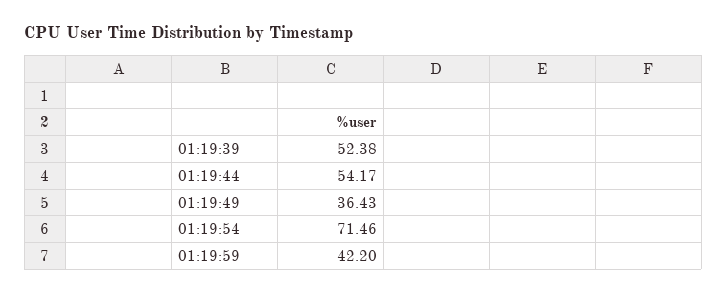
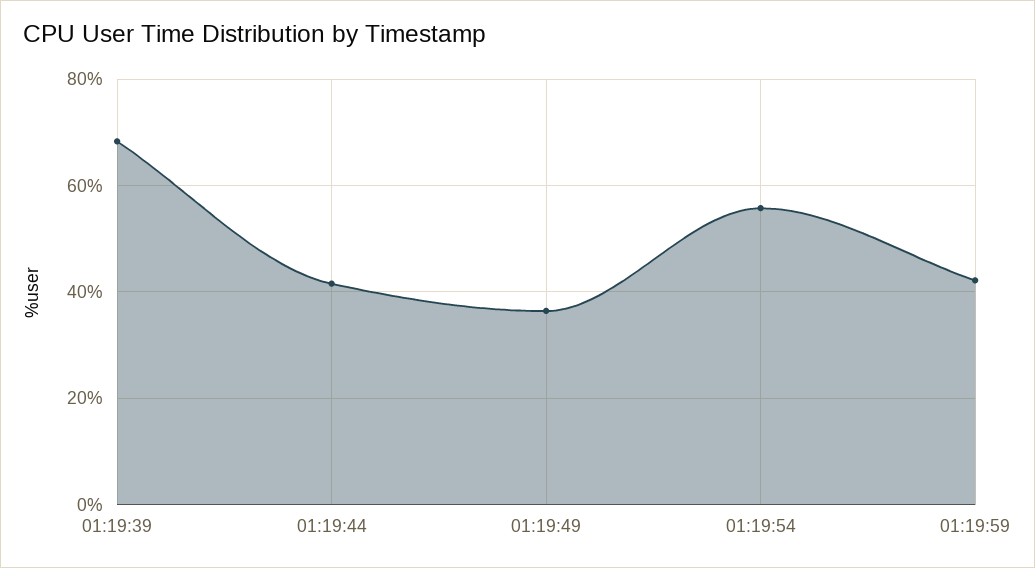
01:19:39: 52.38 -> 68
01:19:44: 54.17 -> 42
01:19:54: 71.46 -> 56

